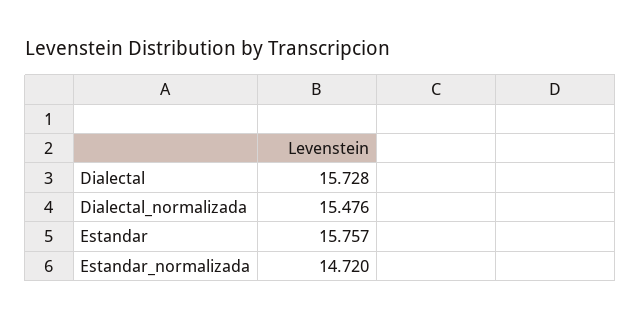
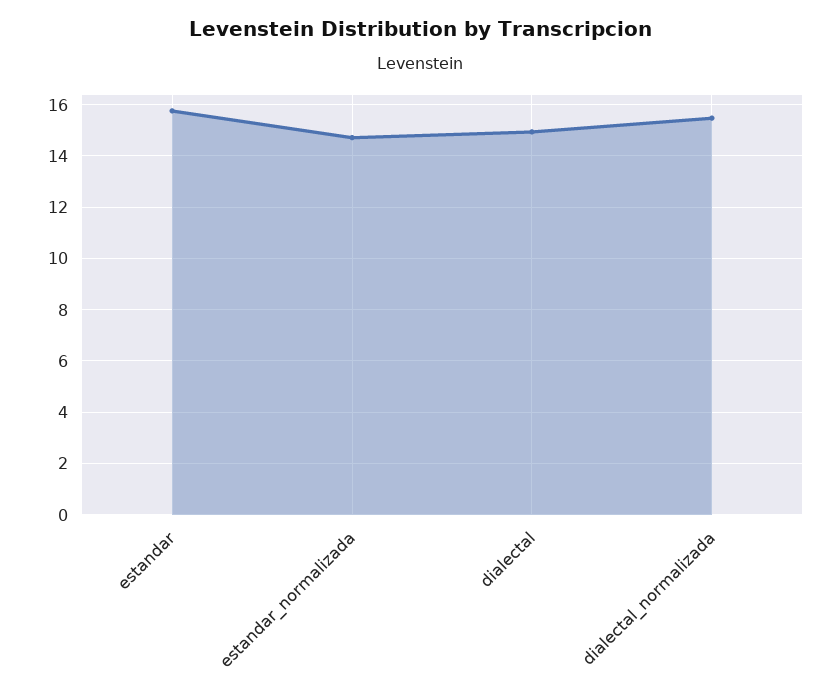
Dialectal: 15.728 -> 15

